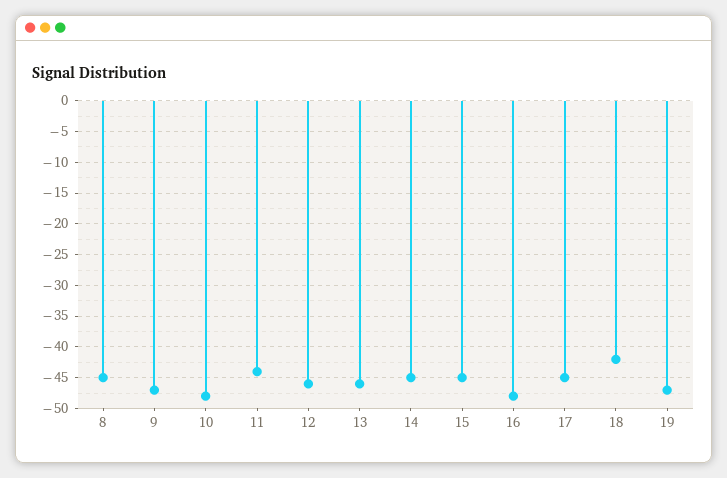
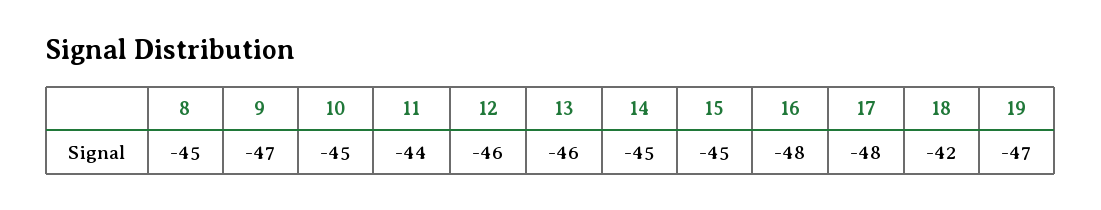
10: -48 -> -45
17: -45 -> -48

